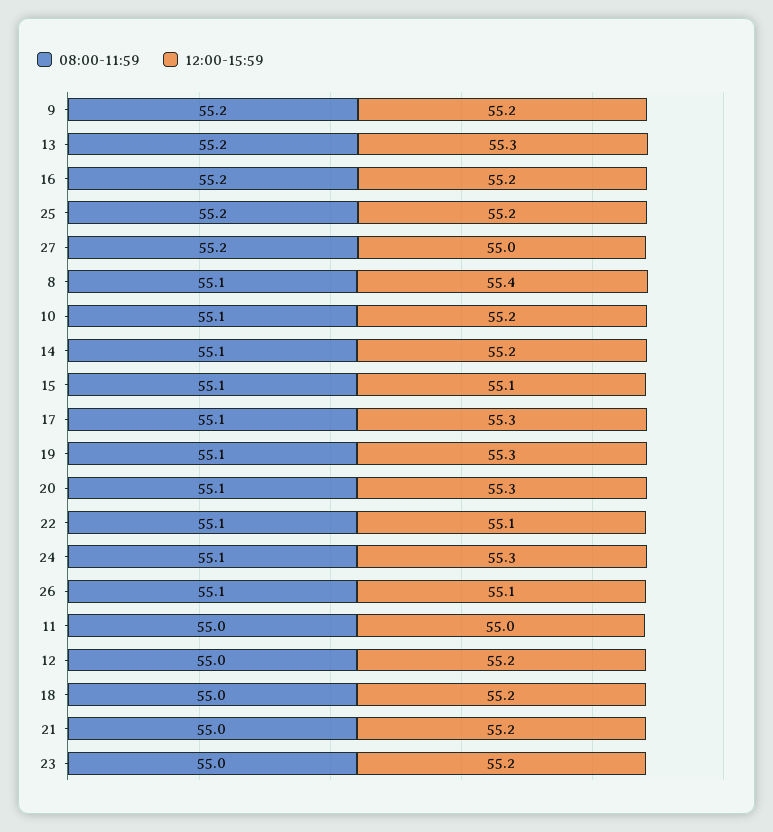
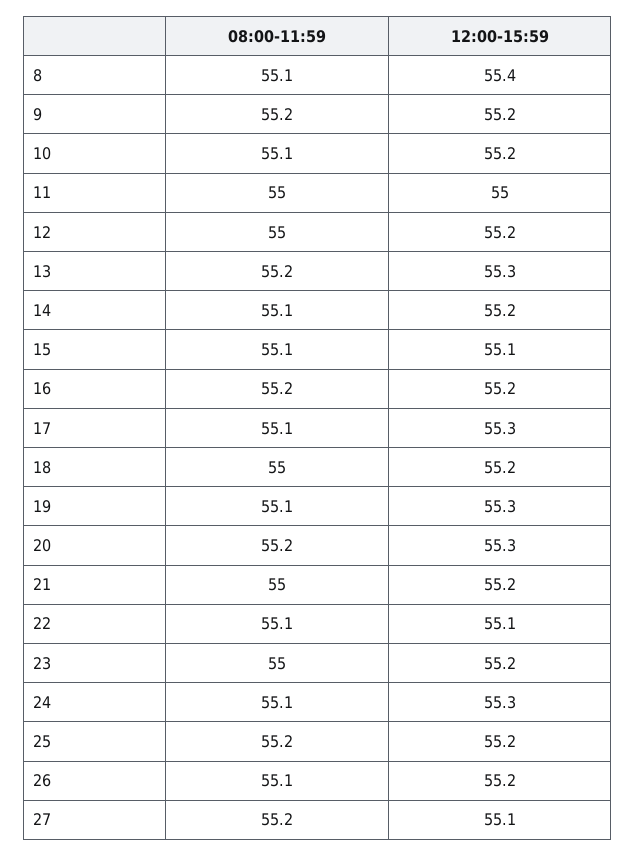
12:00-15:59, 27: 55 -> 55.1
08:00-11:59, 20: 55.1 -> 55.2
12:00-15:59, 26: 55.1 -> 55.2

